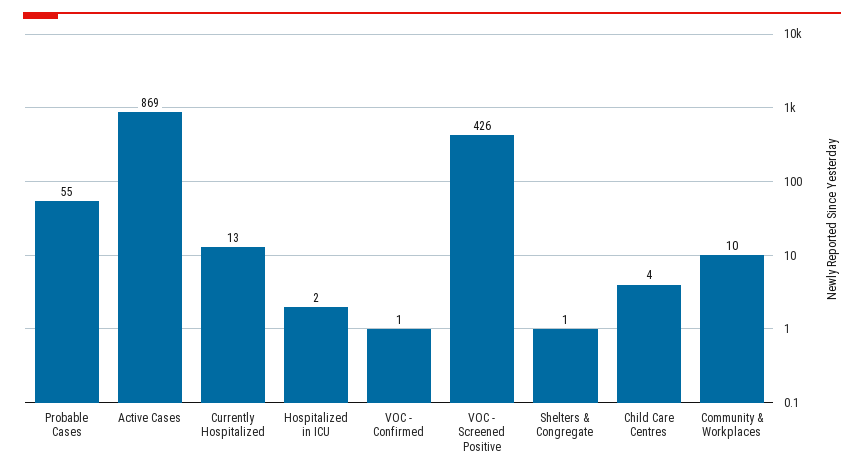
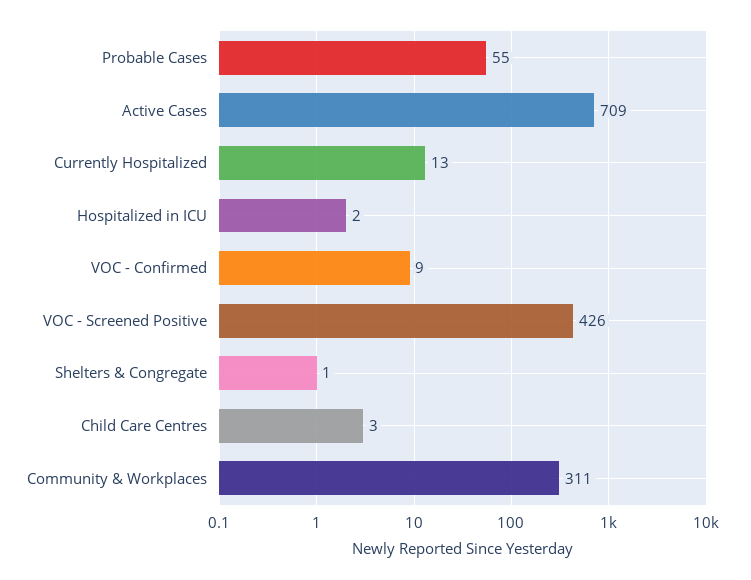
Active Cases: 869 -> 709
VOC - Confirmed: 1 -> 9
Child Care Centres: 4 -> 3
Community & Workplaces: 10 -> 311

